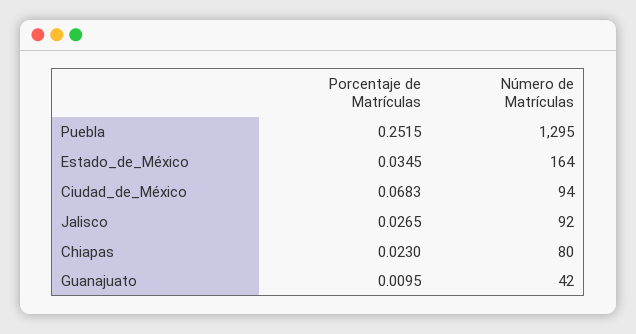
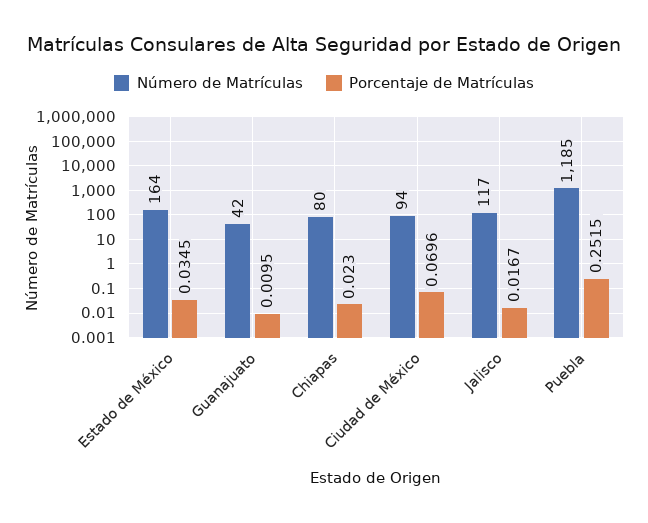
Número de Matrículas, Puebla: 1295 -> 1185
Porcentaje de Matrículas, Ciudad_de_México: 0.0683 -> 0.0696
Porcentaje de Matrículas, Jalisco: 0.0265 -> 0.0167
Número de Matrículas, Jalisco: 92 -> 117

